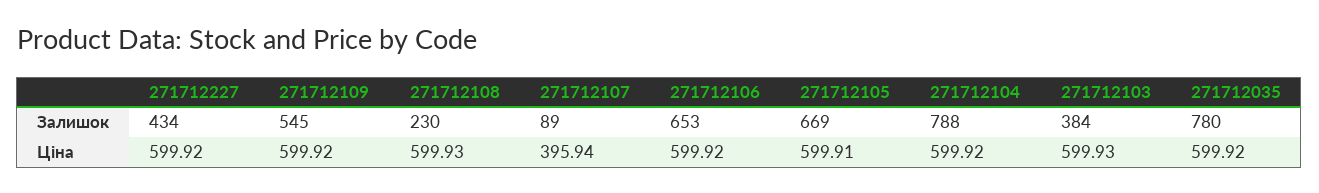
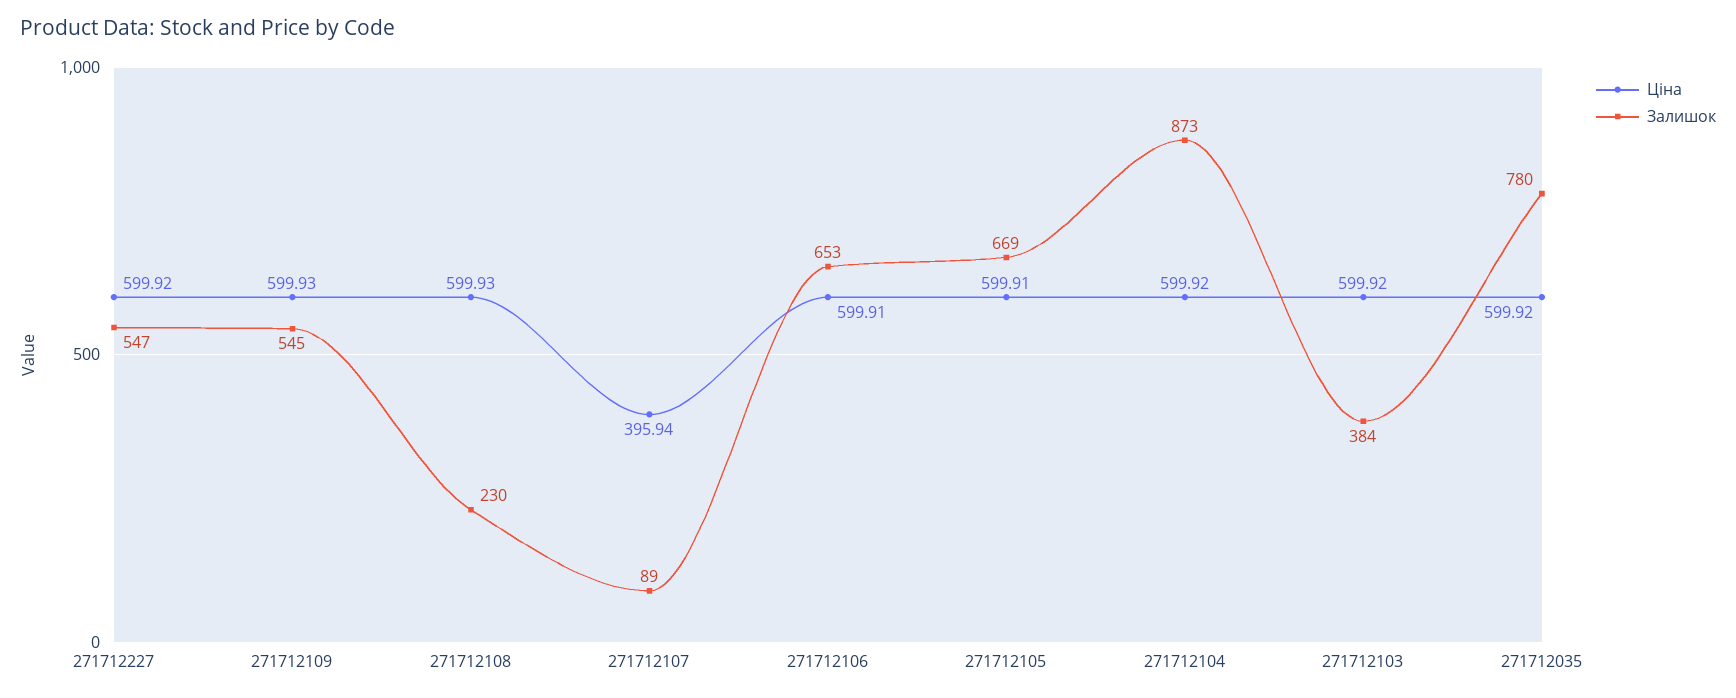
Залишок, 271712227: 434 -> 547
Залишок, 271712104: 788 -> 873
Ціна, 271712109: 599.92 -> 599.93
Ціна, 271712106: 599.92 -> 599.91
Ціна, 271712103: 599.93 -> 599.92

